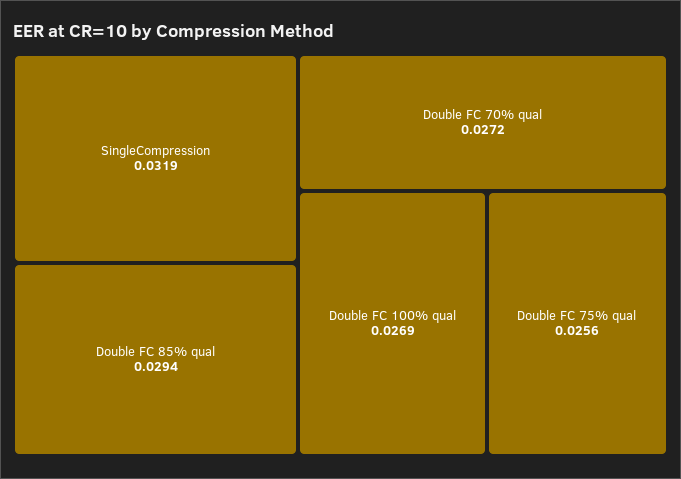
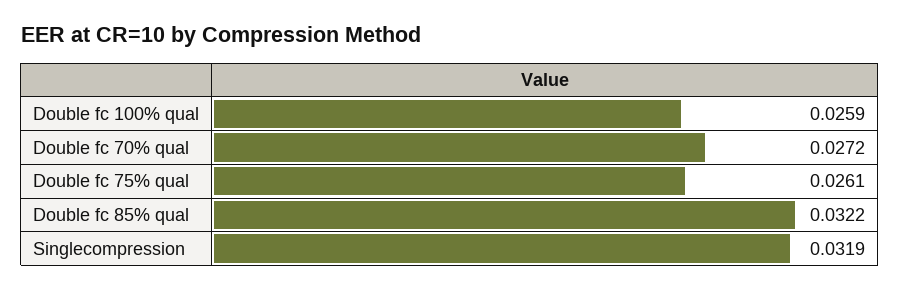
Double FC 85% qual: 0.0294 -> 0.0322
Double FC 100% qual: 0.0269 -> 0.0259
Double FC 75% qual: 0.0256 -> 0.0261

